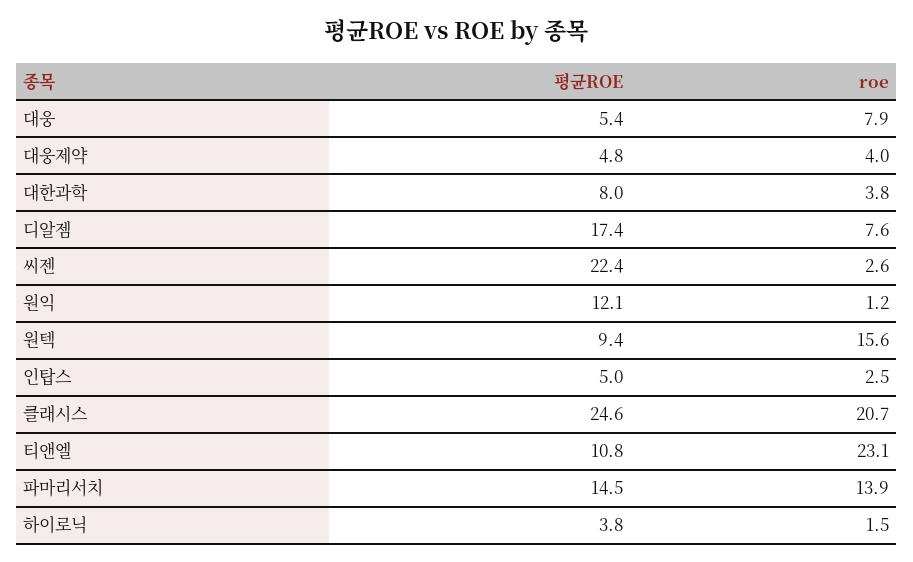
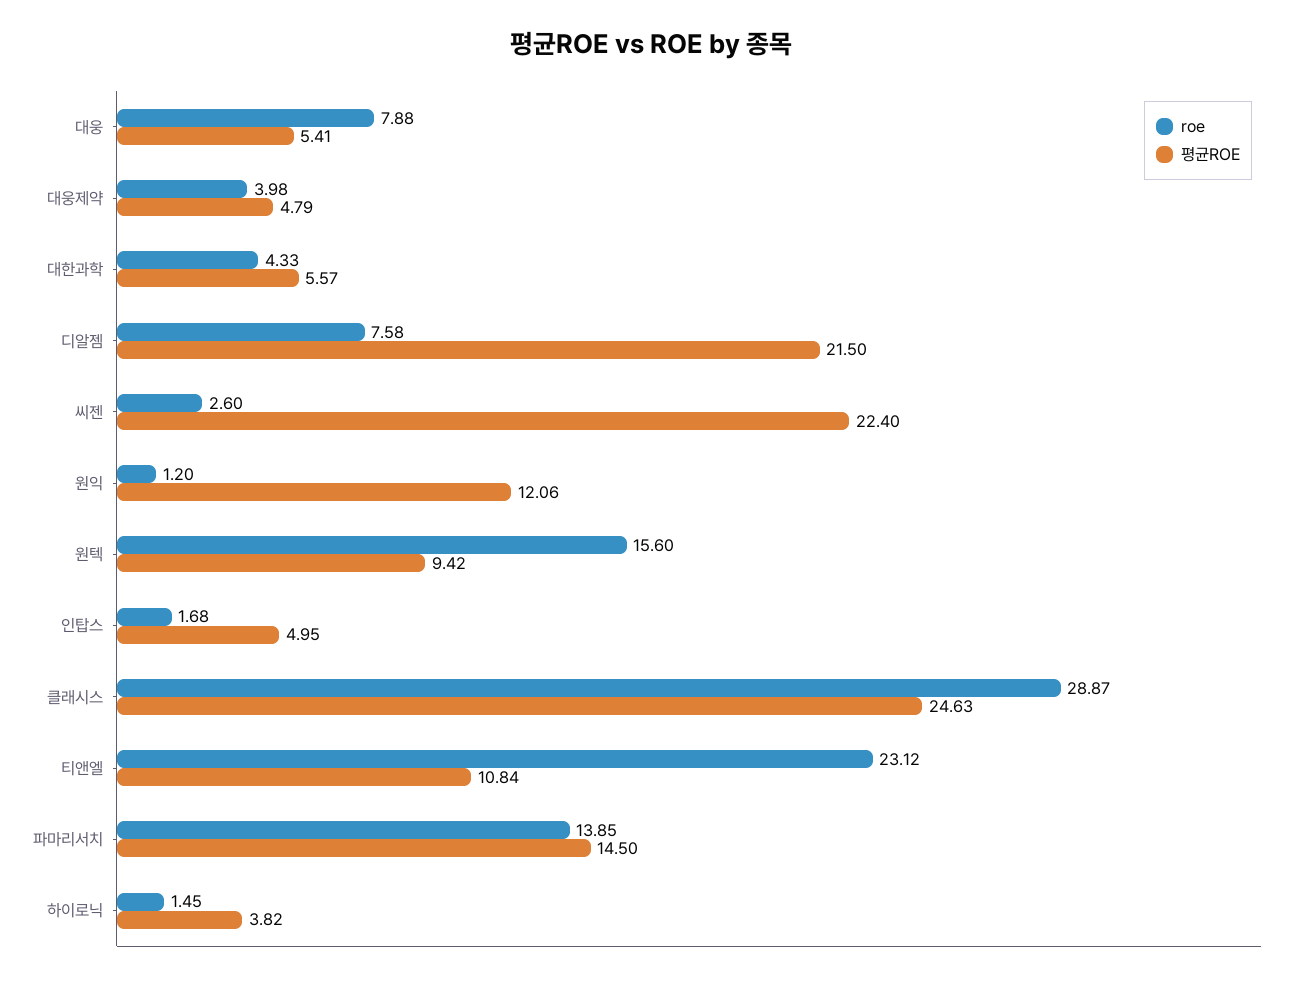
평균ROE, 대한과학: 8 -> 5.57
roe, 대한과학: 3.8 -> 4.33
평균ROE, 디알젬: 17.4 -> 21.5
roe, 인탑스: 2.5 -> 1.68
roe, 클래시스: 20.7 -> 28.87

